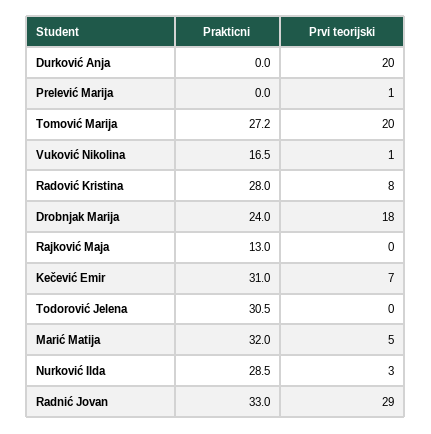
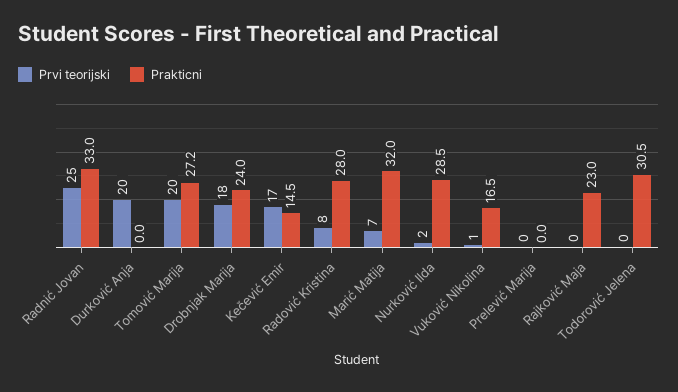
Prvi teorijski, Prelević Marija: 1 -> 0
Prakticni, Rajković Maja: 13 -> 23
Prakticni, Kečević Emir: 31 -> 14.5
Prvi teorijski, Kečević Emir: 7 -> 17
Prvi teorijski, Marić Matija: 5 -> 7
Prvi teorijski, Nurković Ilda: 3 -> 2
Prvi teorijski, Radnić Jovan: 29 -> 25

